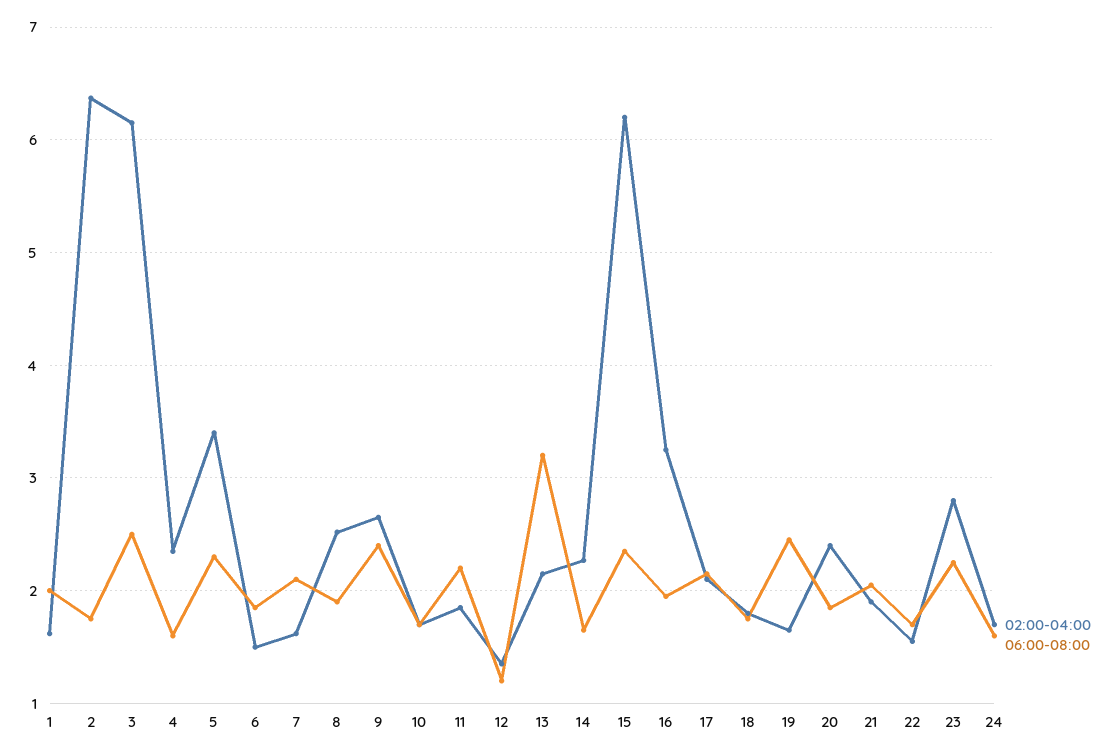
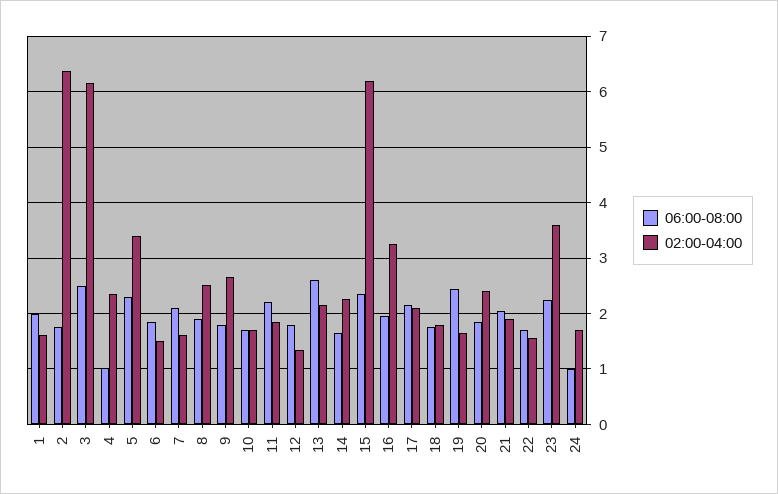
06:00-08:00, 4: 1.6 -> 1
06:00-08:00, 9: 2.4 -> 1.8
06:00-08:00, 12: 1.2 -> 1.8
06:00-08:00, 13: 3.2 -> 2.6
02:00-04:00, 23: 2.8 -> 3.6
06:00-08:00, 24: 1.6 -> 1

